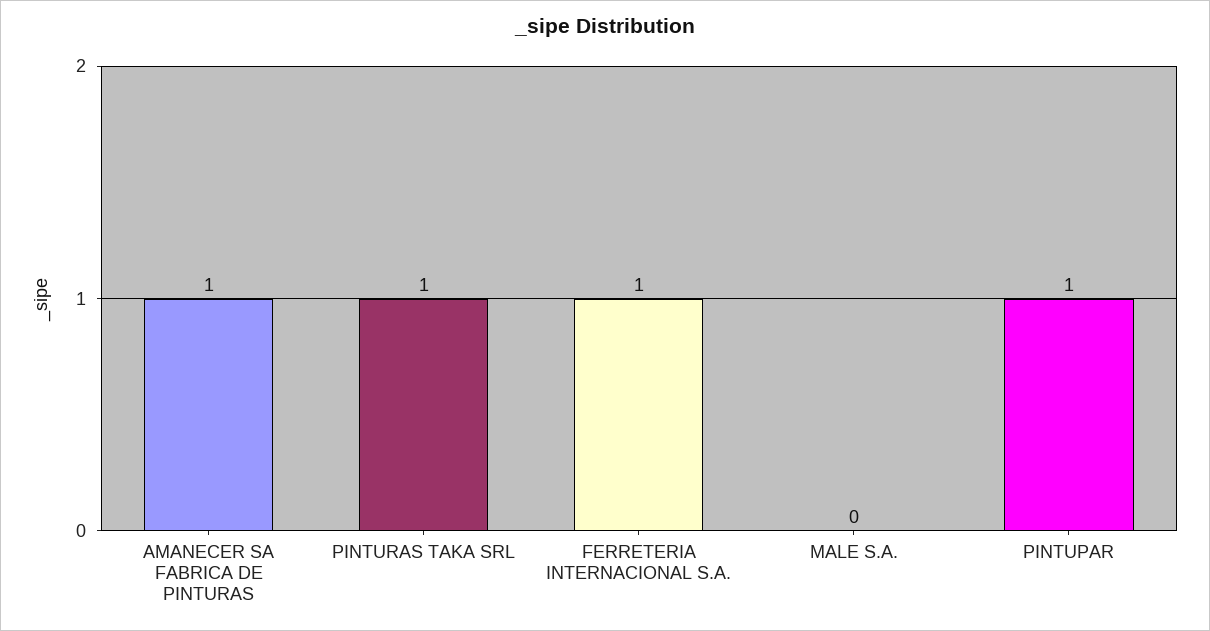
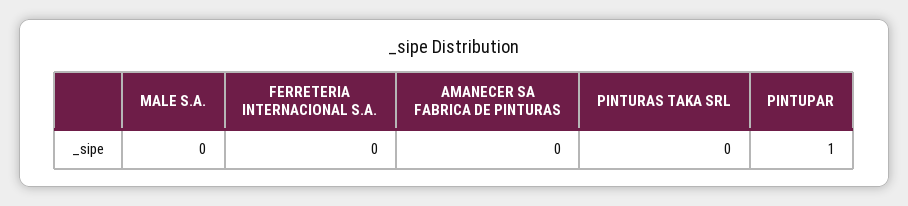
AMANECER SA FABRICA DE PINTURAS: 1 -> 0
PINTURAS TAKA SRL: 1 -> 0
FERRETERIA INTERNACIONAL S.A.: 1 -> 0

